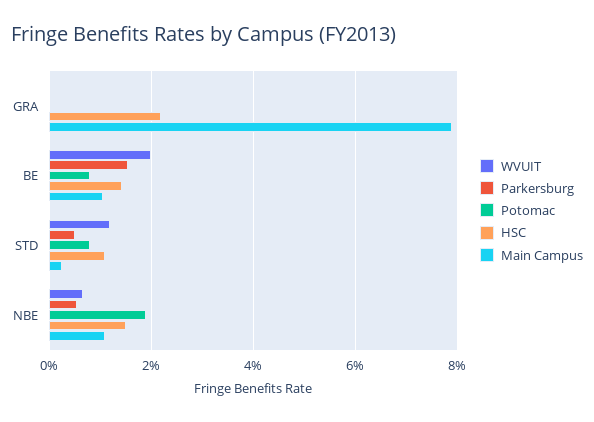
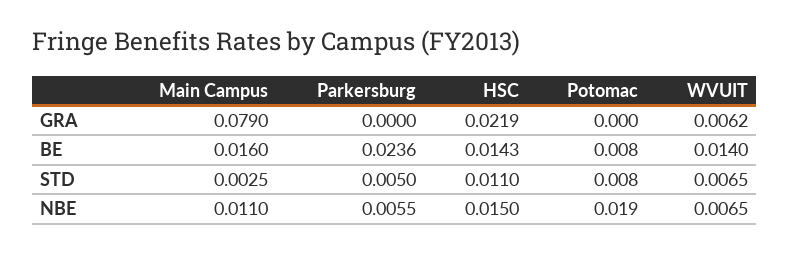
WVUIT, GRA: 0 -> 0.0062
WVUIT, BE: 0.02 -> 0.014
Parkersburg, BE: 0.016 -> 0.0236
Main Campus, BE: 0.01 -> 0.016
WVUIT, STD: 0.012 -> 0.0065

